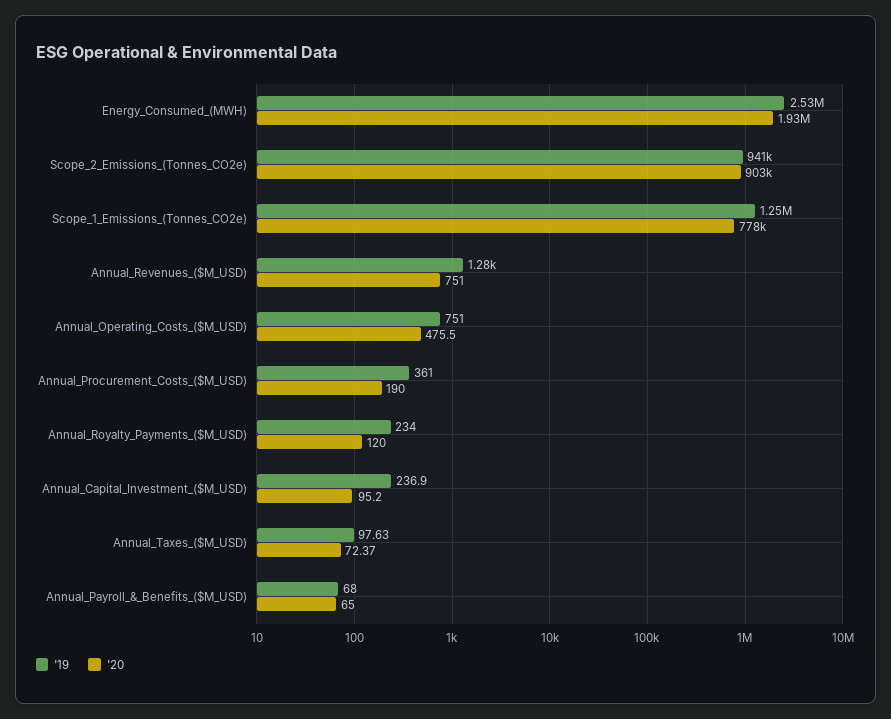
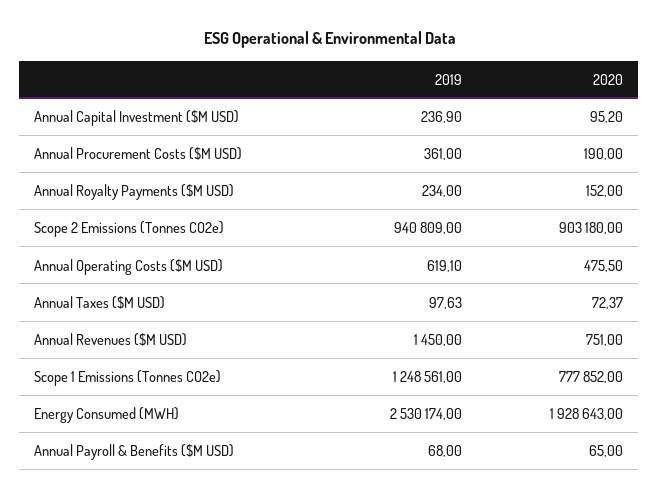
'19, Annual_Revenues_($M_USD): 1280 -> 1450
'19, Annual_Operating_Costs_($M_USD): 751 -> 619.1
'20, Annual_Royalty_Payments_($M_USD): 120 -> 152

